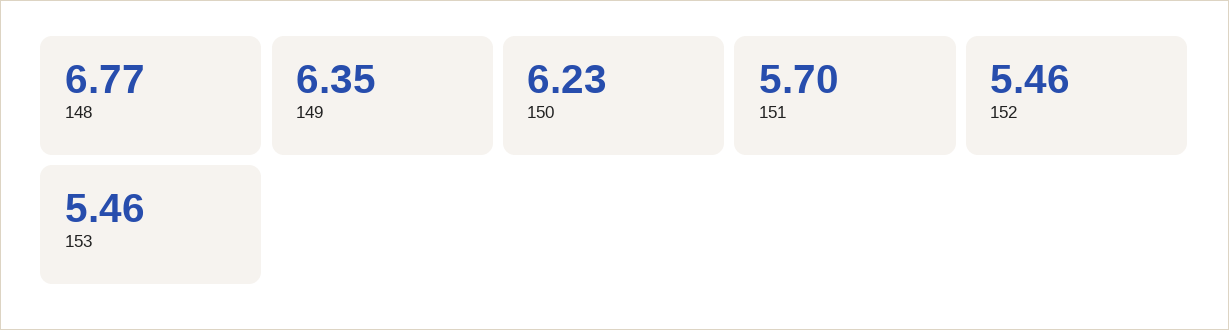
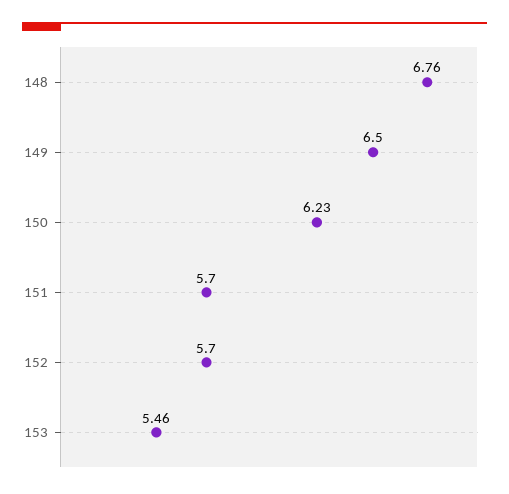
148: 6.77 -> 6.76
149: 6.35 -> 6.5
152: 5.46 -> 5.7

